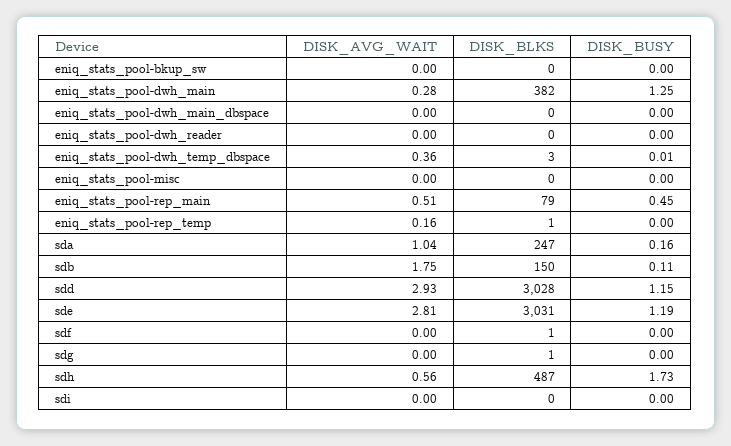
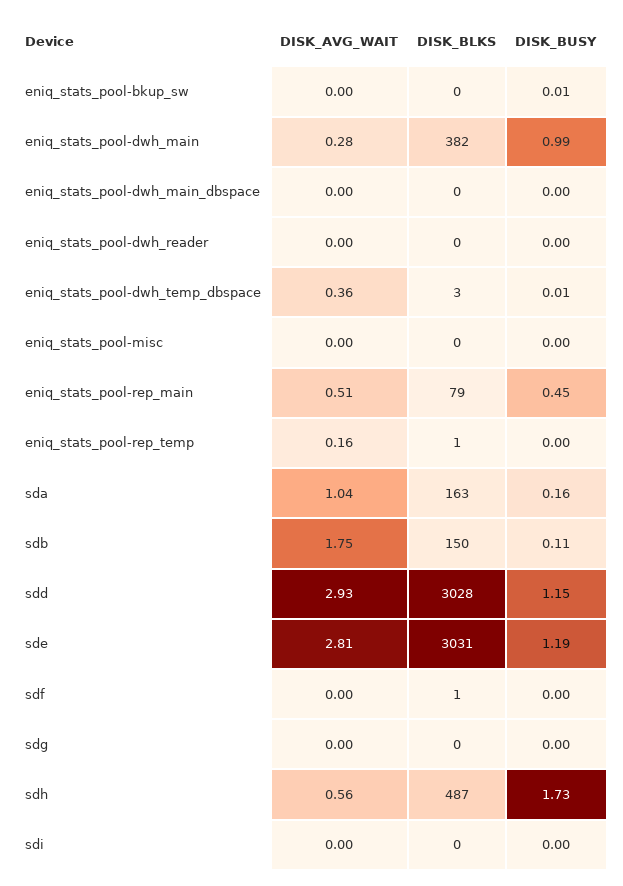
DISK_BUSY, eniq_stats_pool-bkup_sw: 0 -> 0.01
DISK_BUSY, eniq_stats_pool-dwh_main: 1.25 -> 0.99
DISK_BLKS, sda: 247 -> 163
DISK_BLKS, sdg: 1 -> 0

